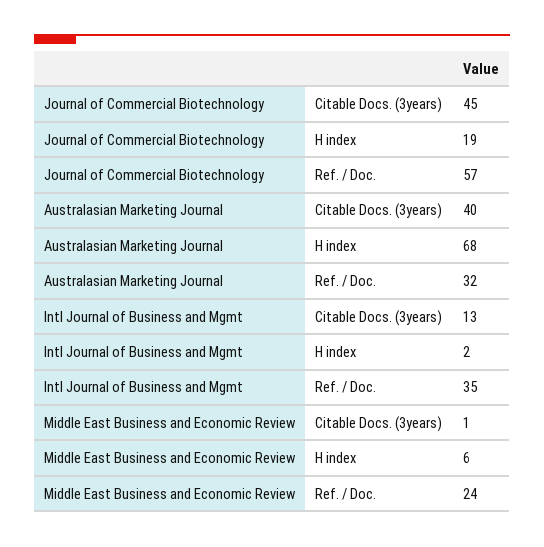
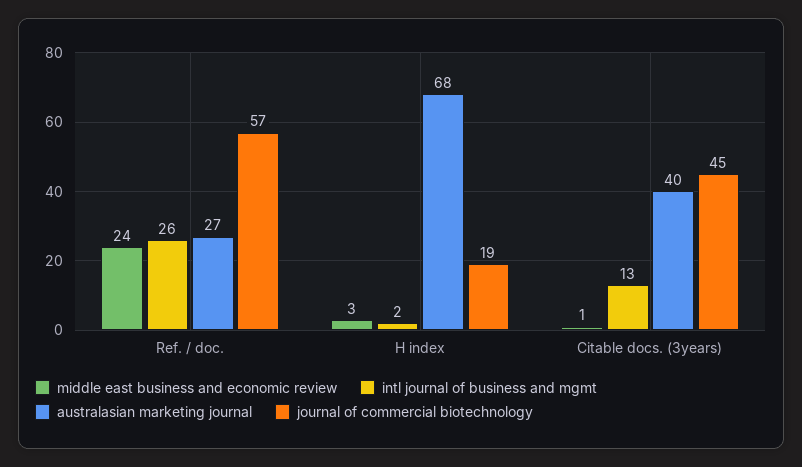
Australasian Marketing Journal, Ref. / Doc.: 32 -> 27
Intl Journal of Business and Mgmt, Ref. / Doc.: 35 -> 26
Middle East Business and Economic Review, H index: 6 -> 3

